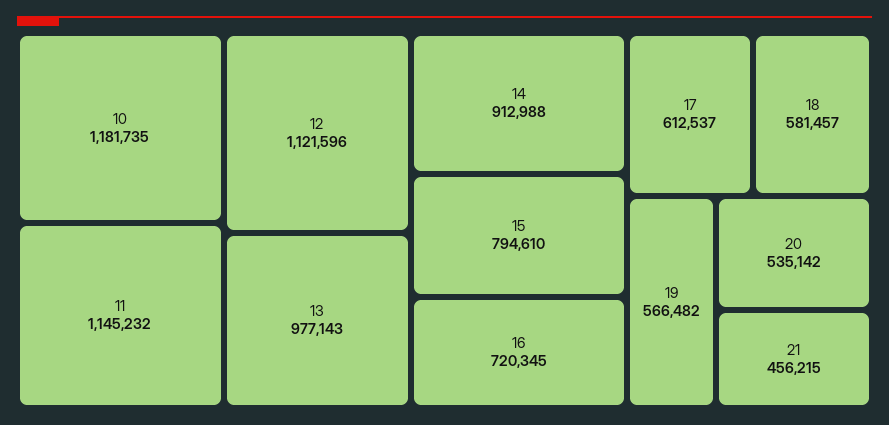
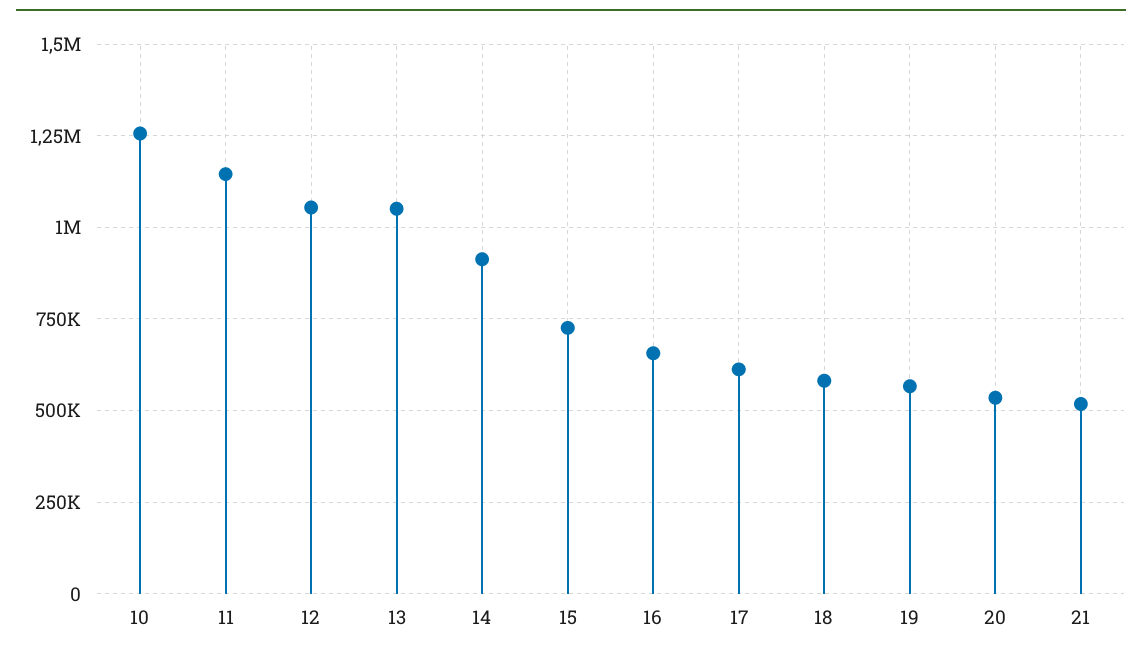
10: 1181735 -> 1250000
12: 1121596 -> 1050000
13: 977143 -> 1050000
15: 794610 -> 725000
16: 720345 -> 650000
21: 456215 -> 525000

